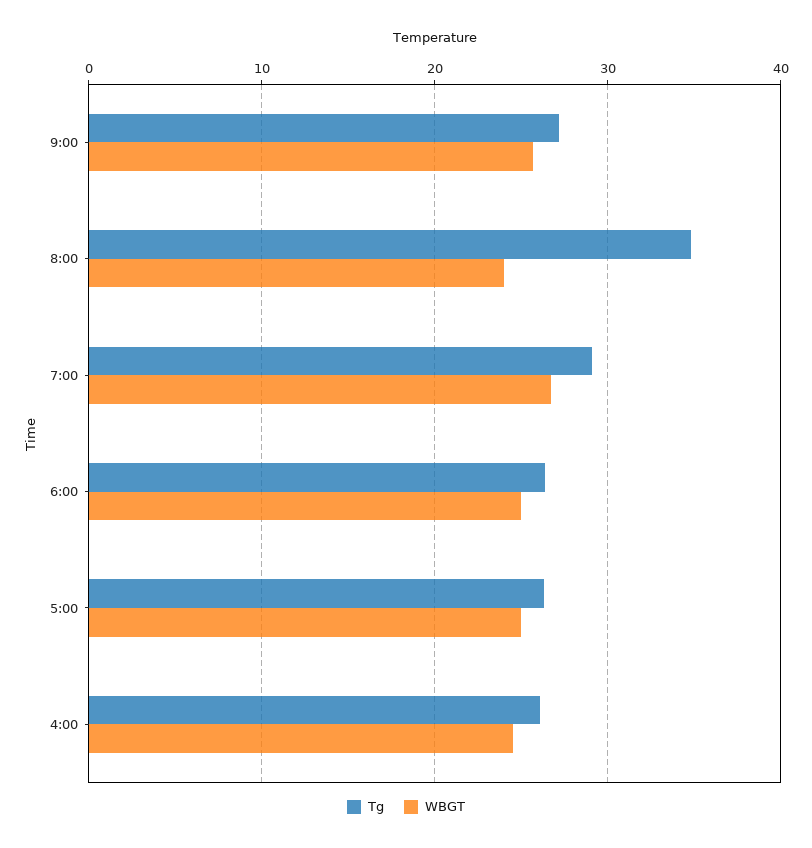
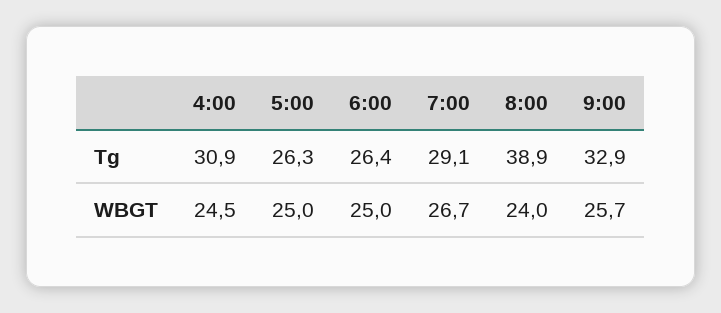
Tg, 9:00: 27 -> 32.9
Tg, 8:00: 35 -> 38.9
Tg, 4:00: 26 -> 30.9

